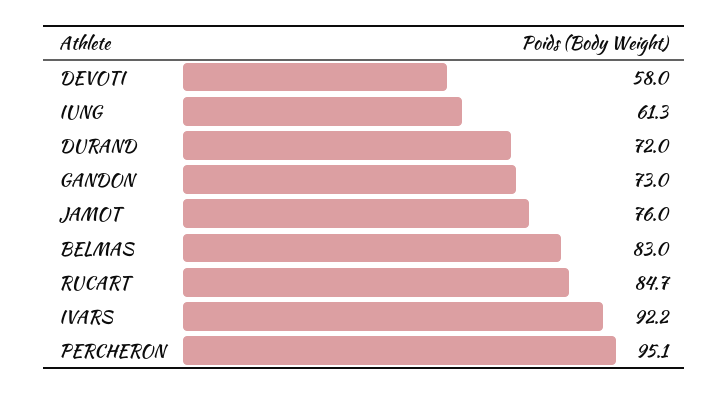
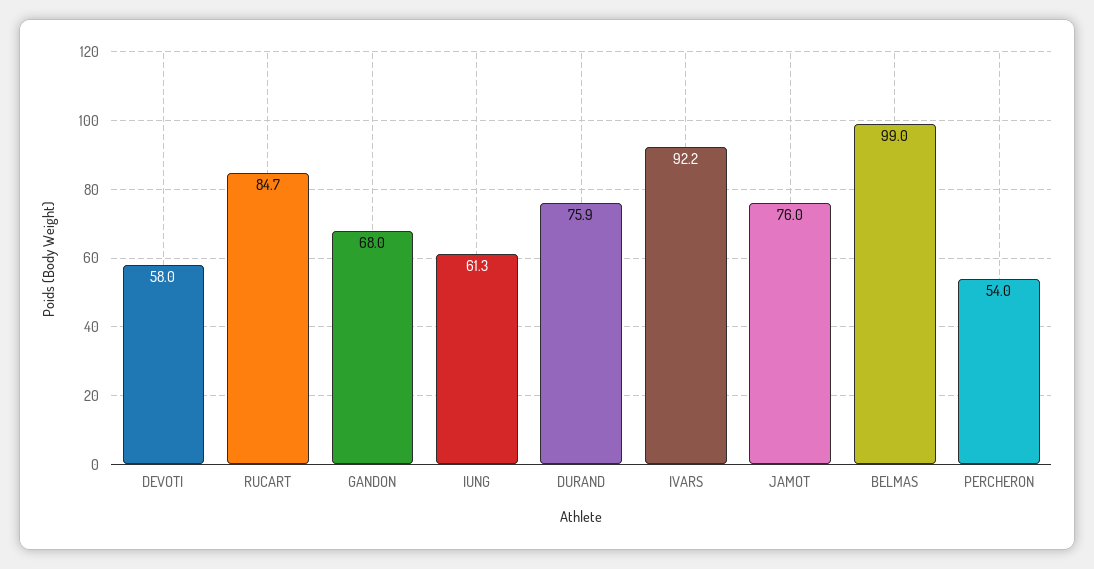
DURAND: 72 -> 75.9
GANDON: 73 -> 68
BELMAS: 83 -> 99
PERCHERON: 95.1 -> 54

